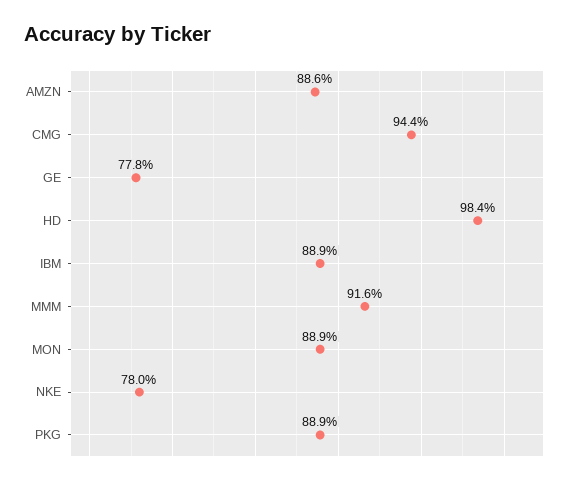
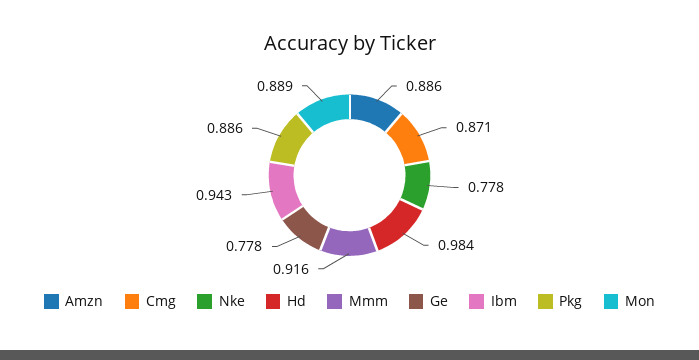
CMG: 0.944 -> 0.871
IBM: 0.889 -> 0.943
NKE: 0.78 -> 0.778
PKG: 0.889 -> 0.886

